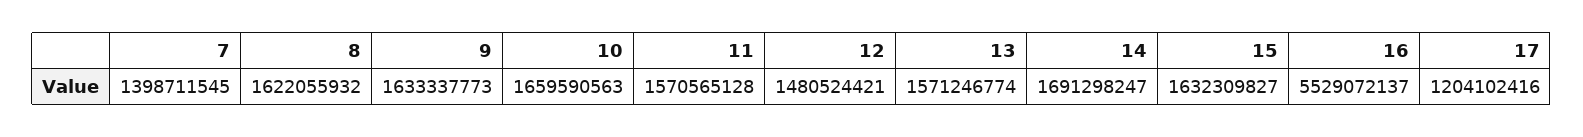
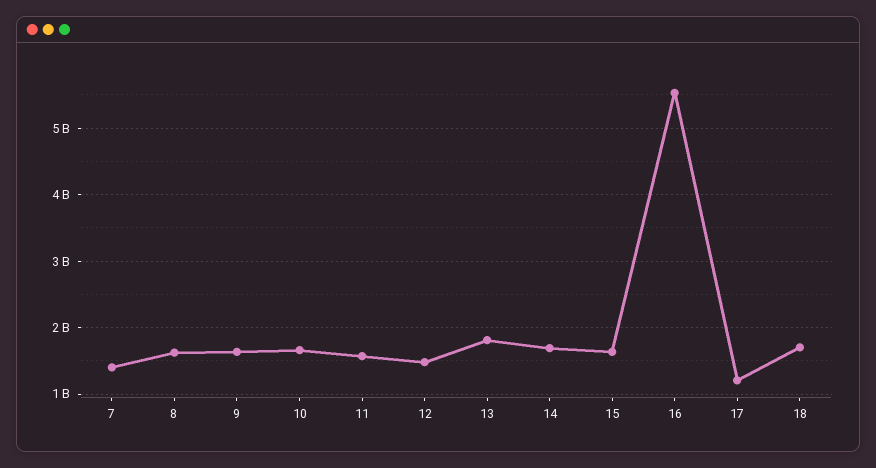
13: 1571246774 -> 1800000000
18: none -> 1700000000

